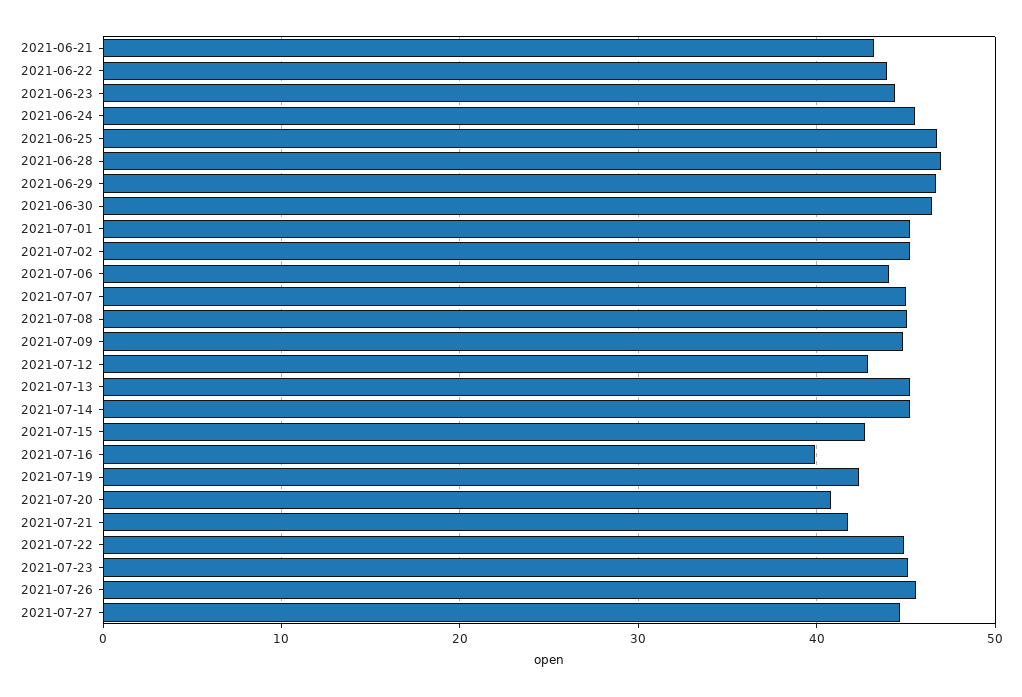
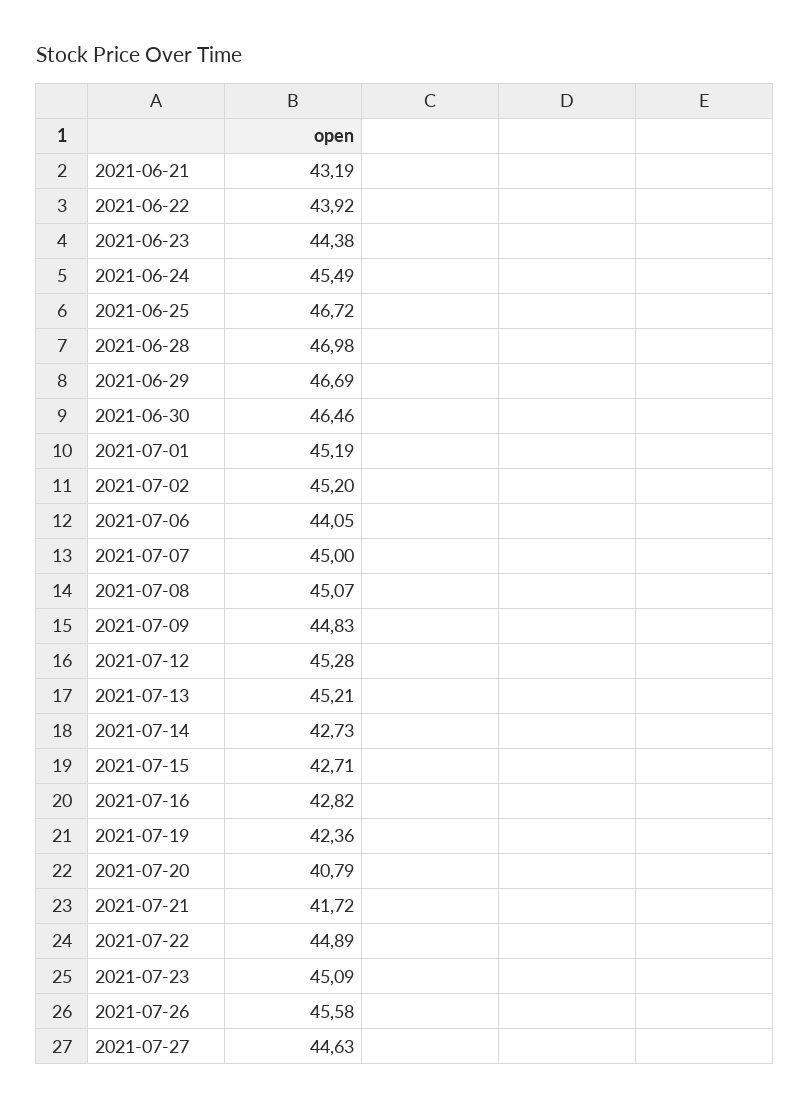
2021-07-12: 43 -> 45.28
2021-07-14: 45 -> 42.73
2021-07-16: 40 -> 42.82

